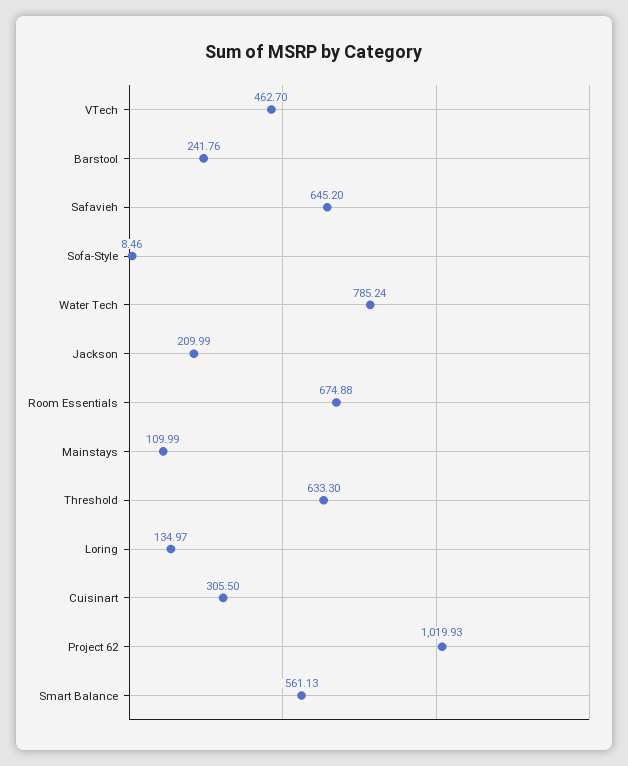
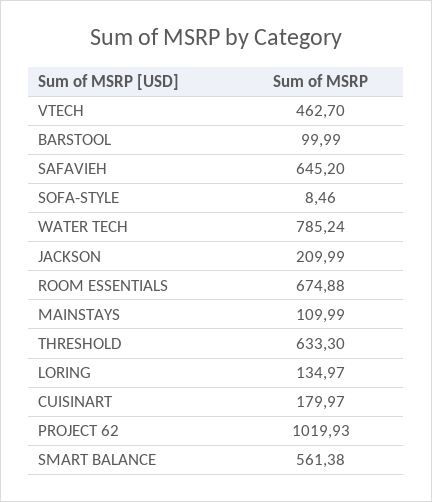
Barstool: 241.76 -> 99.99
Cuisinart: 305.5 -> 179.97
Smart Balance: 561.13 -> 561.38

